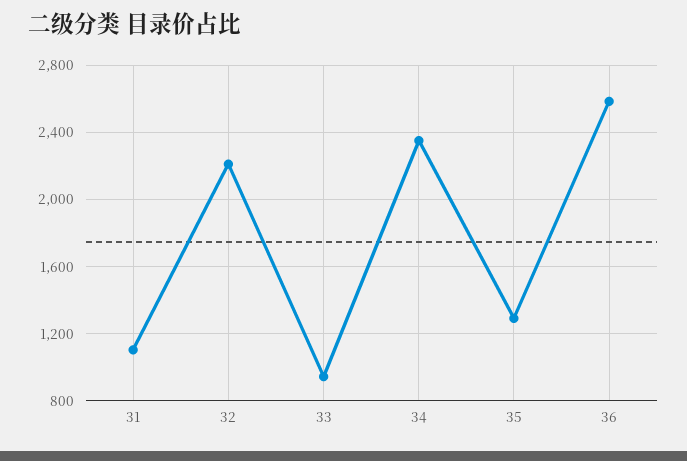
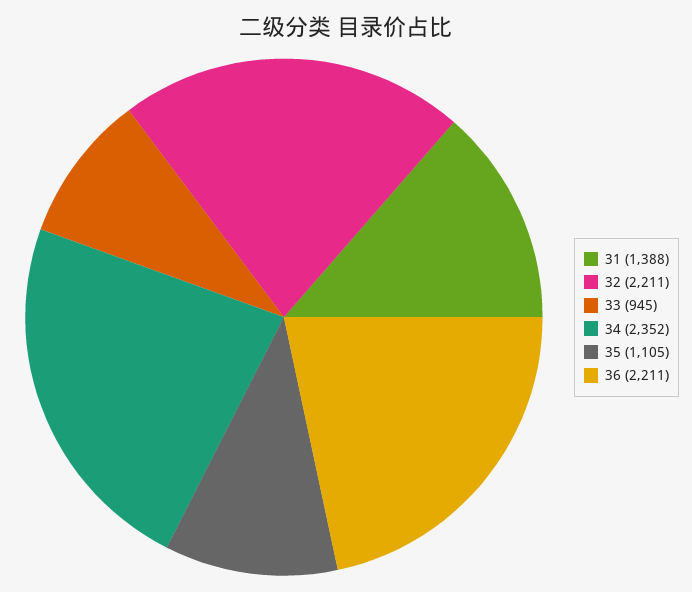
31: 1100 -> 1388
35: 1300 -> 1105
36: 2600 -> 2211

